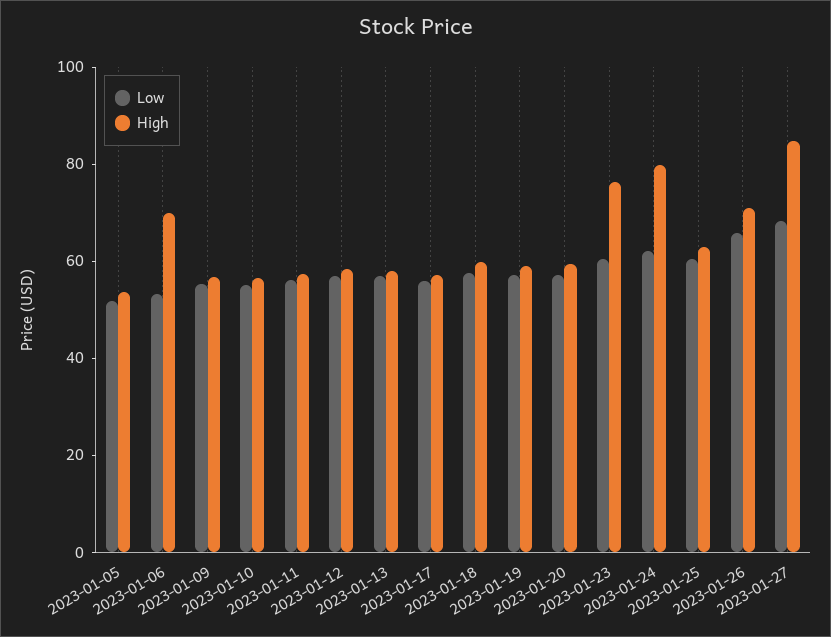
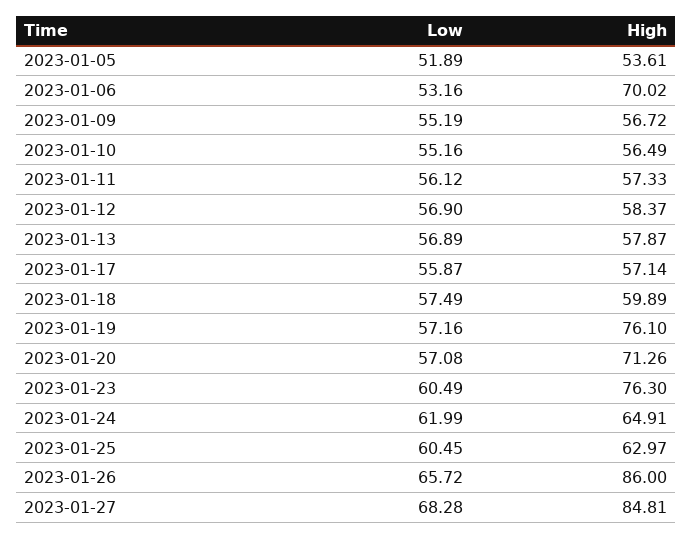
High, 2023-01-19: 60 -> 76.1
High, 2023-01-20: 60 -> 71.26
High, 2023-01-24: 80 -> 64.91
High, 2023-01-26: 70 -> 86

